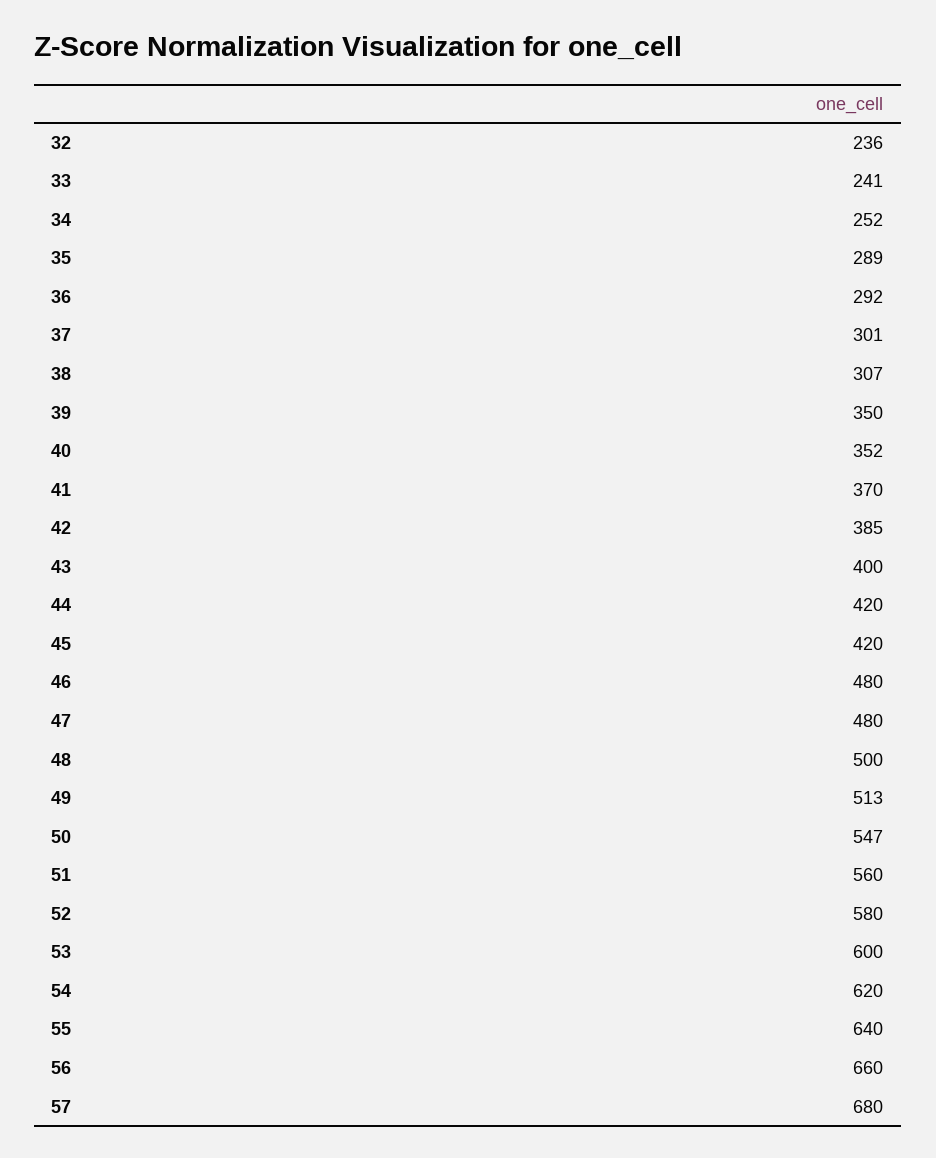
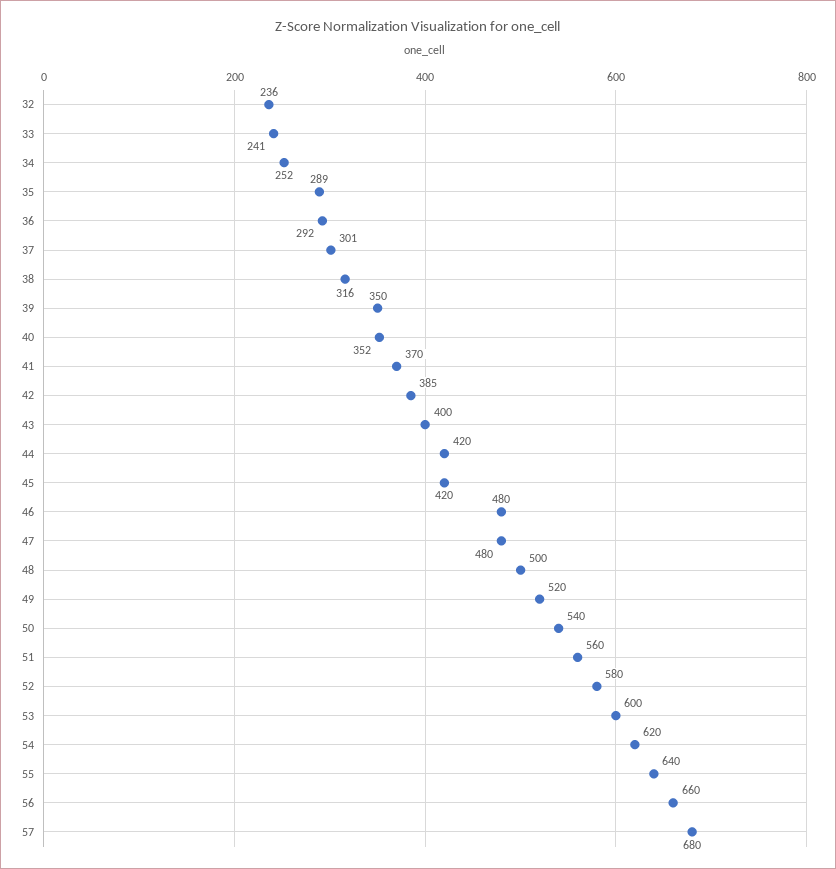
38: 307 -> 316
49: 513 -> 520
50: 547 -> 540

